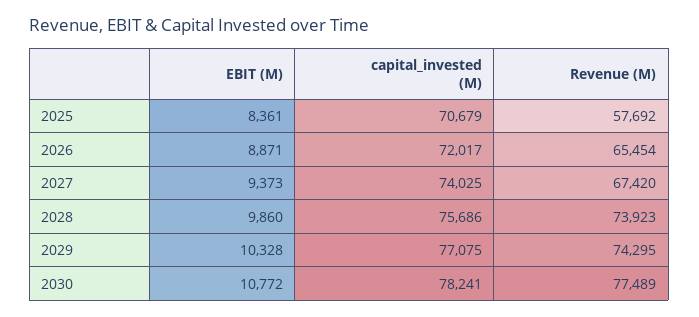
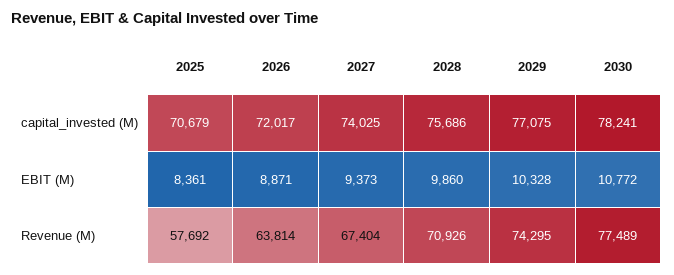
Revenue (M), 2026: 65454 -> 63814
Revenue (M), 2027: 67420 -> 67404
Revenue (M), 2028: 73923 -> 70926

